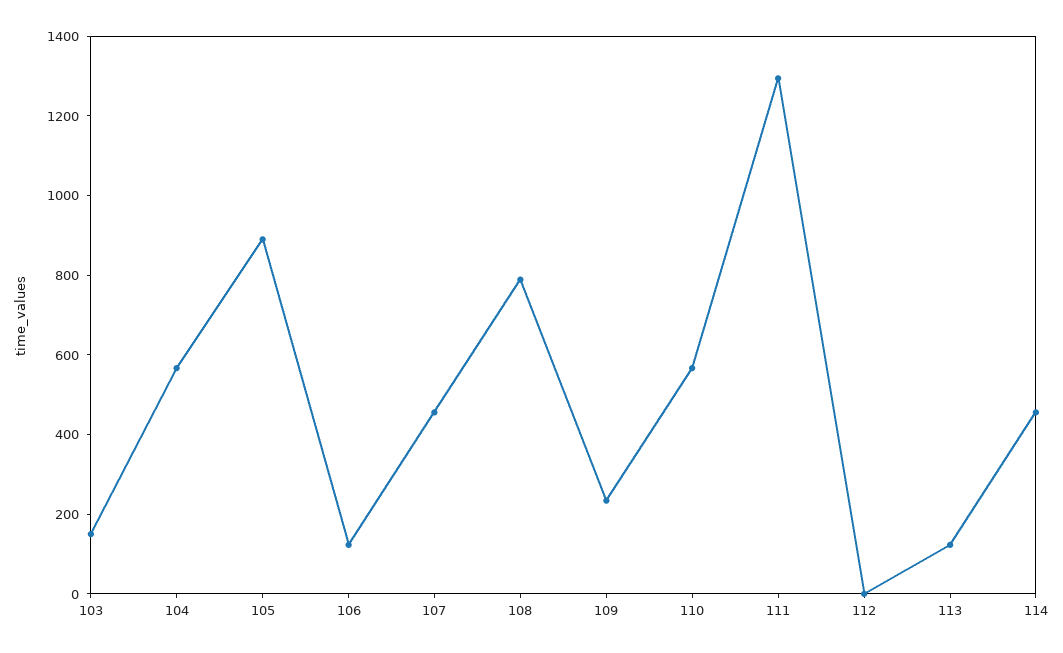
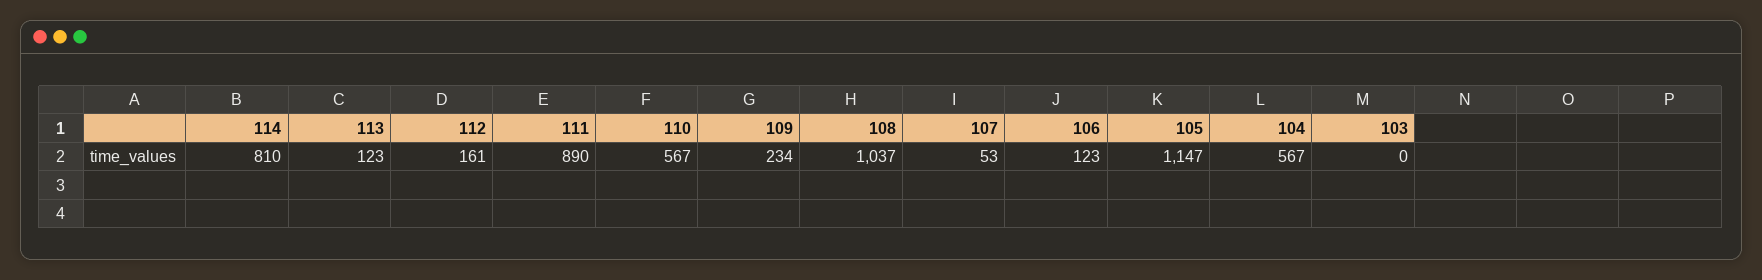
103: 150 -> 0
105: 900 -> 1147
107: 450 -> 53
108: 800 -> 1037
111: 1300 -> 890
112: 0 -> 161
114: 450 -> 810

